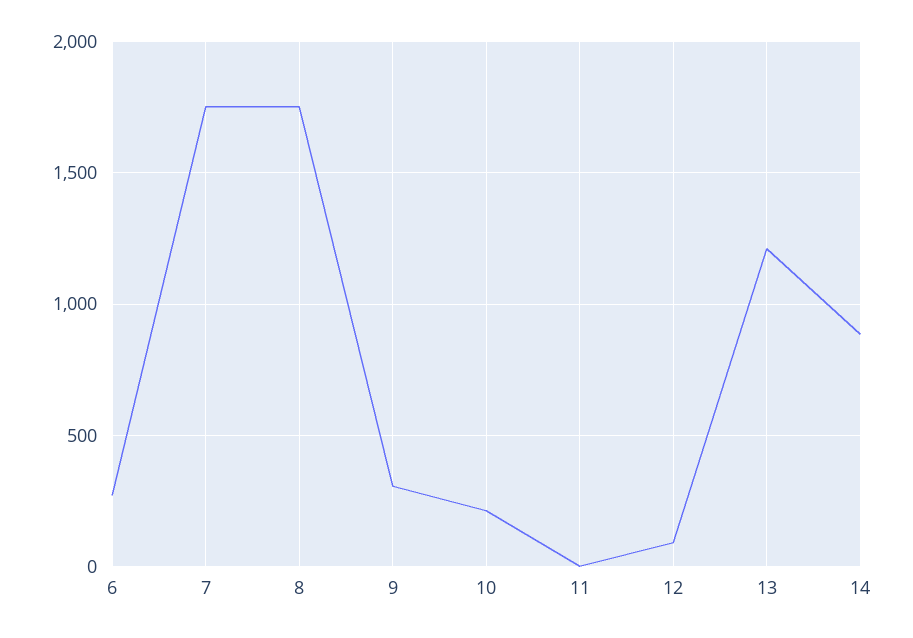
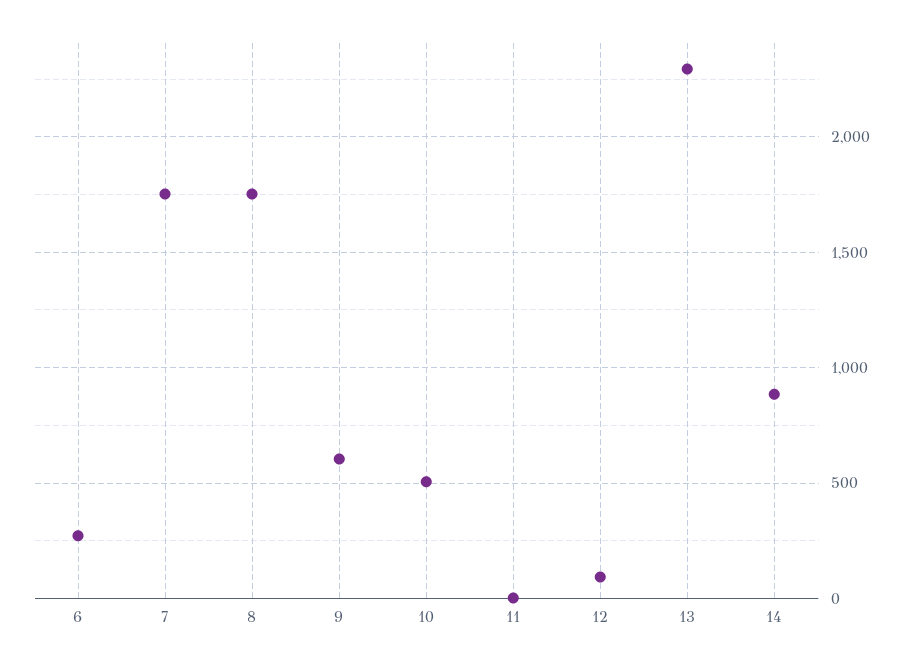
9: 300 -> 600
10: 200 -> 500
13: 1200 -> 2300

